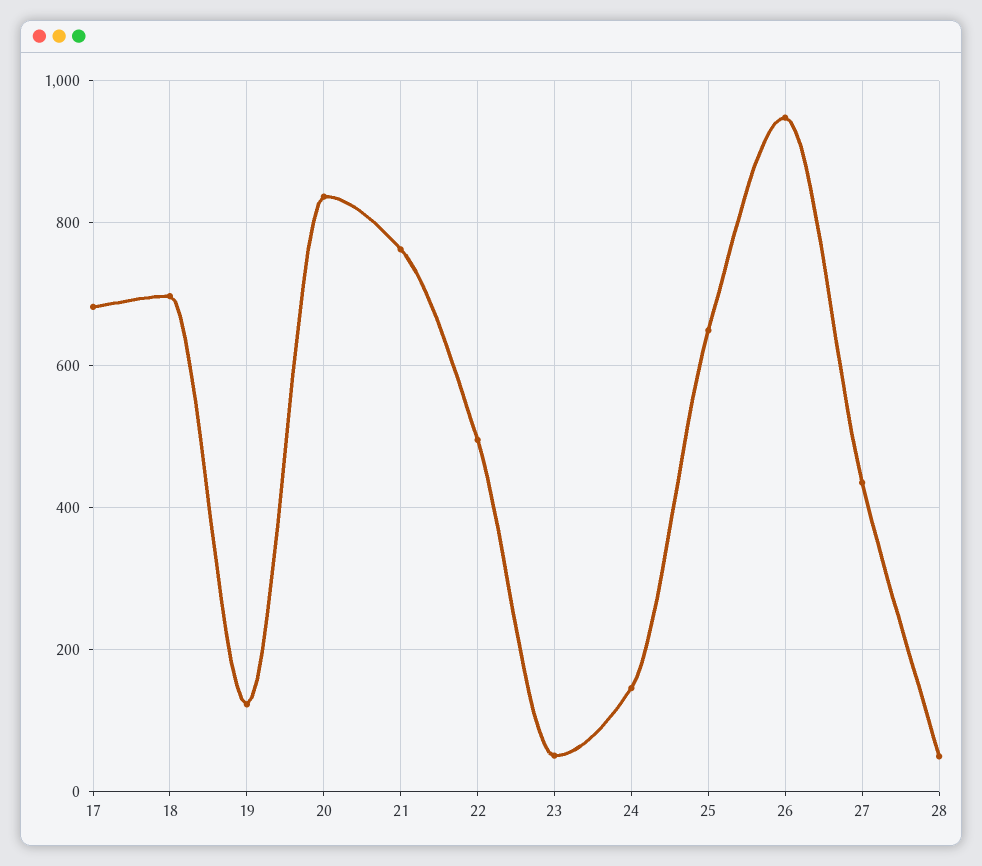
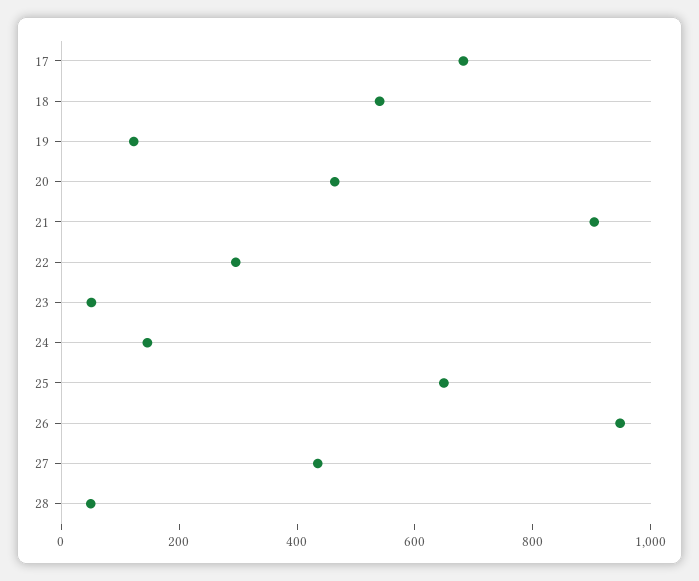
18: 700 -> 550
20: 840 -> 450
21: 760 -> 900
22: 500 -> 300

